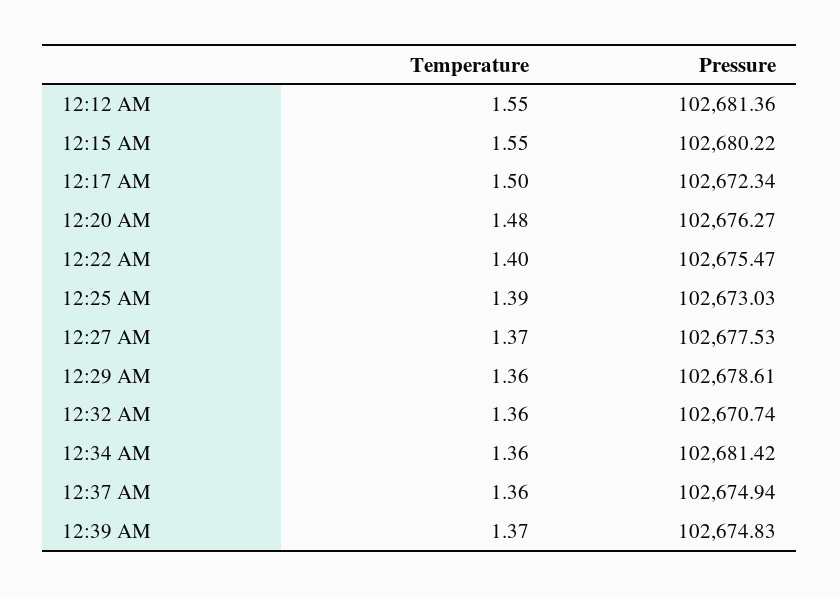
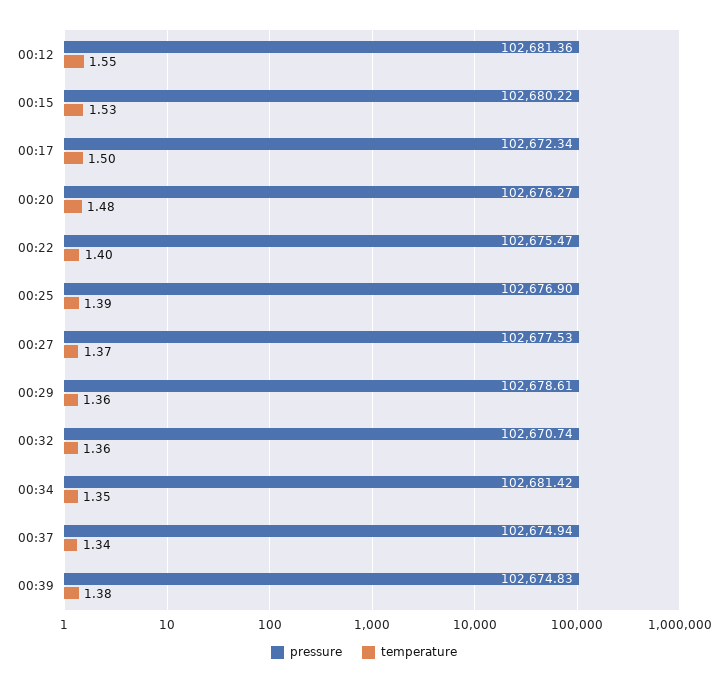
Temperature, 12:15 AM: 1.55 -> 1.53
Pressure, 12:25 AM: 102673.03 -> 102676.9
Temperature, 12:34 AM: 1.36 -> 1.35
Temperature, 12:37 AM: 1.36 -> 1.34
Temperature, 12:39 AM: 1.37 -> 1.38

